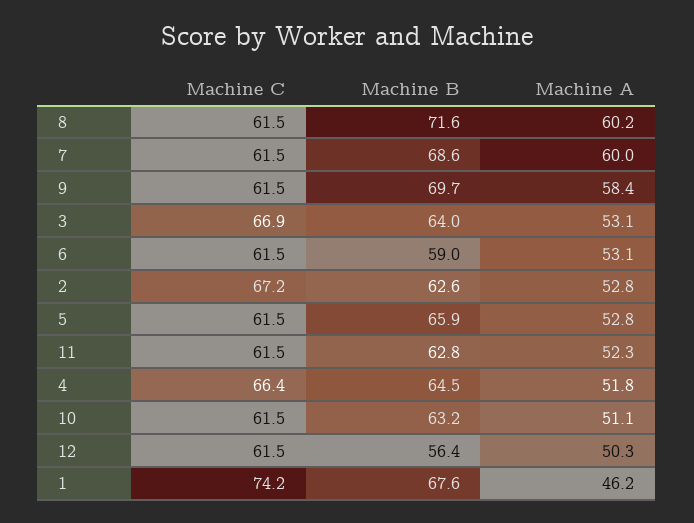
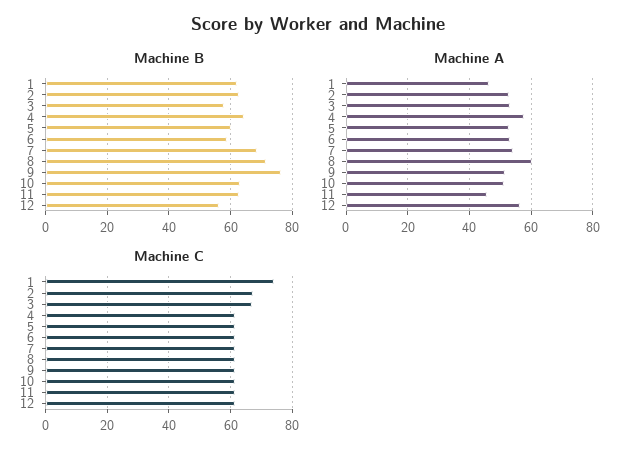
Machine A, 7: 60 -> 54
Machine B, 9: 69.7 -> 76
Machine A, 9: 58.4 -> 52
Machine B, 3: 64 -> 58
Machine B, 5: 65.9 -> 60
Machine A, 11: 52.3 -> 46
Machine C, 4: 66.4 -> 62
Machine A, 4: 51.8 -> 58
Machine A, 12: 50.3 -> 56
Machine B, 1: 67.6 -> 62

